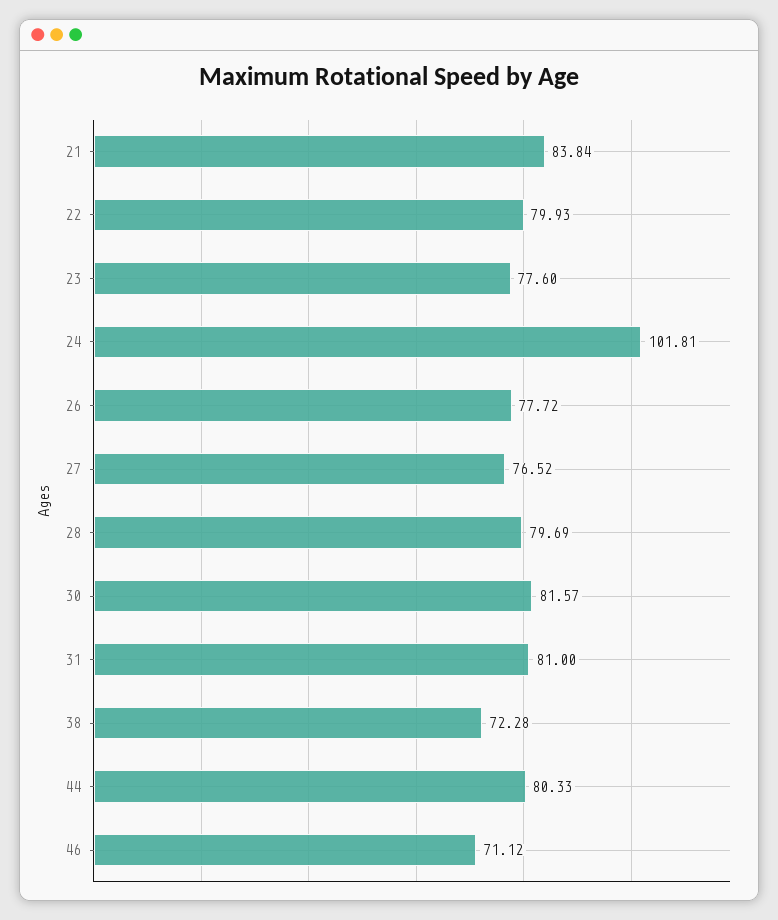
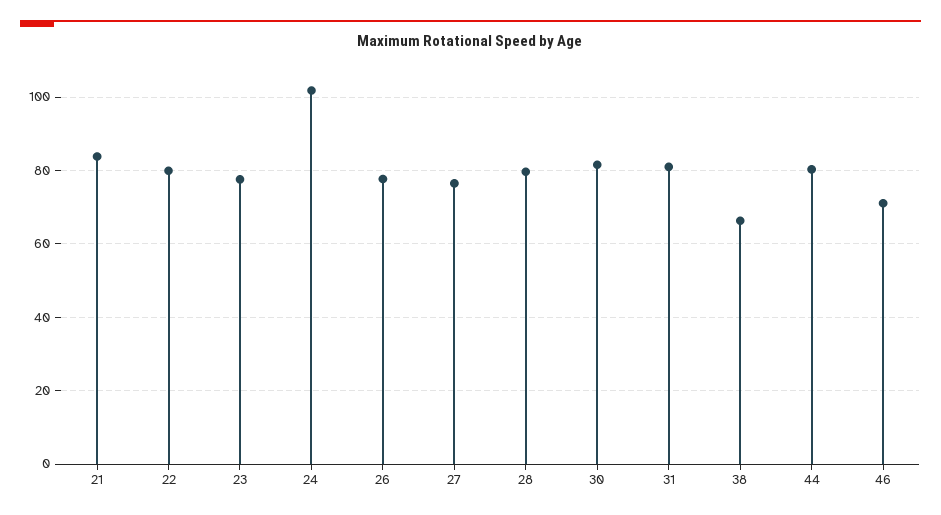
38: 72.28 -> 66

